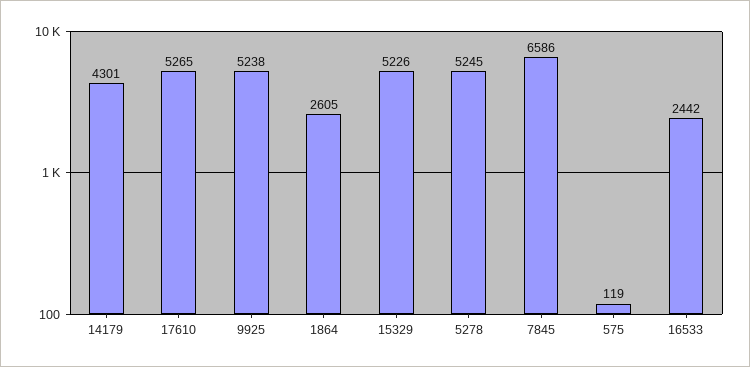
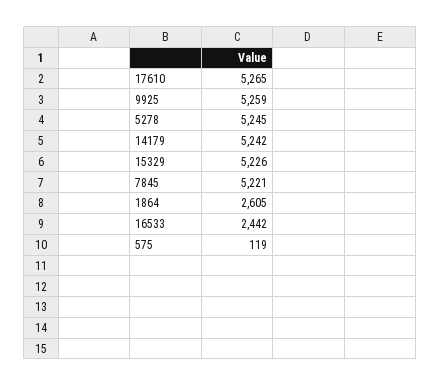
14179: 4301 -> 5242
9925: 5238 -> 5259
7845: 6586 -> 5221

